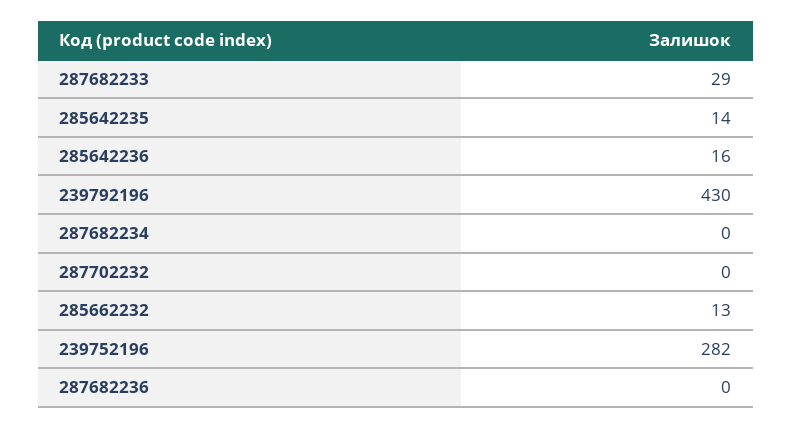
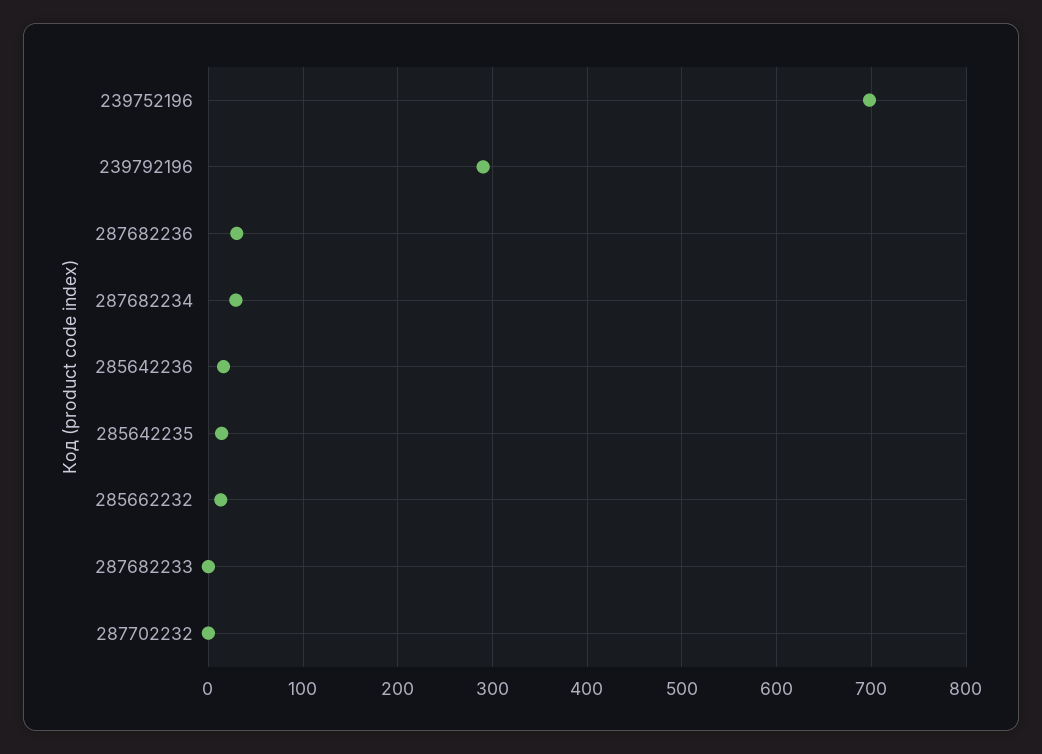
287682233: 29 -> 0
239792196: 430 -> 290
287682234: 0 -> 30
239752196: 282 -> 700
287682236: 0 -> 30

